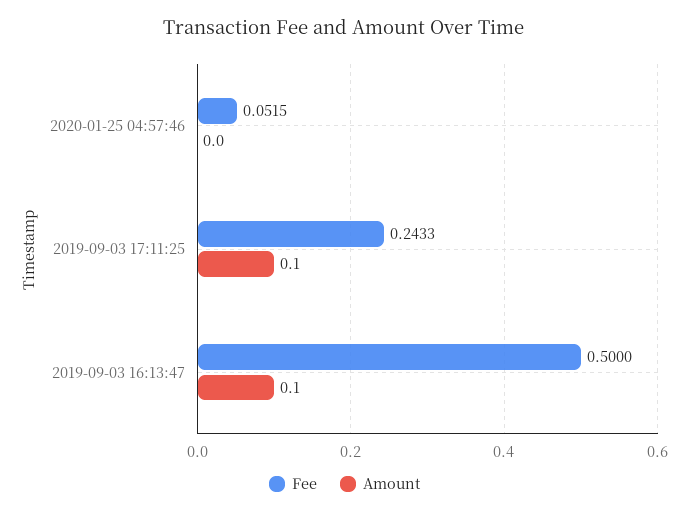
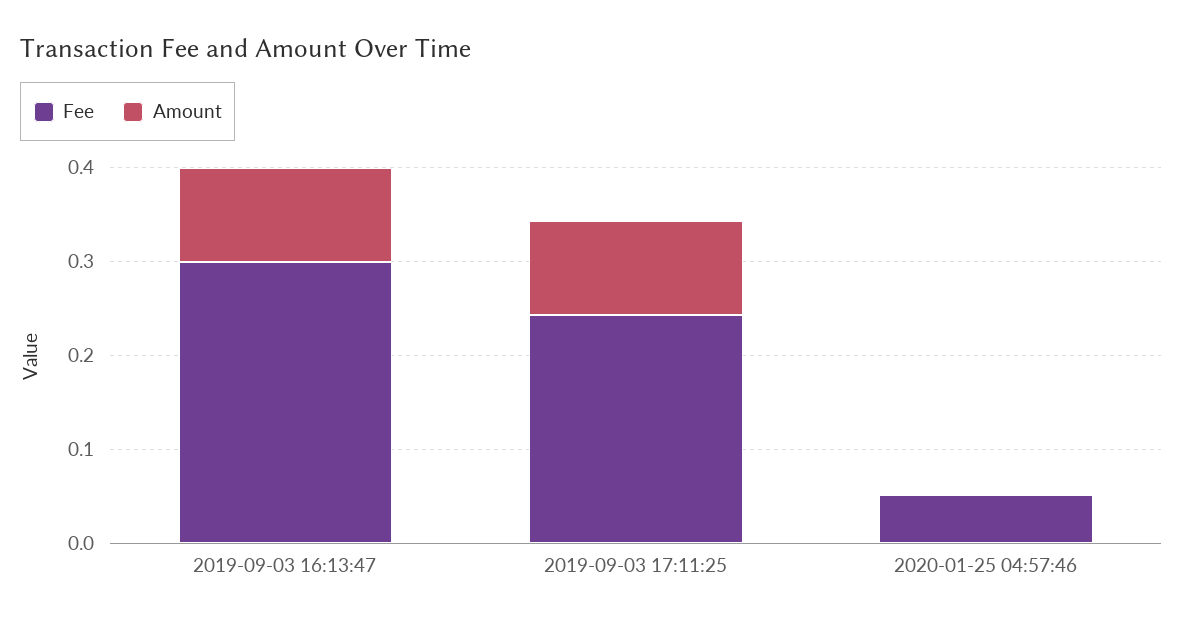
Fee, 2019-09-03 16:13:47: 0.5 -> 0.3

